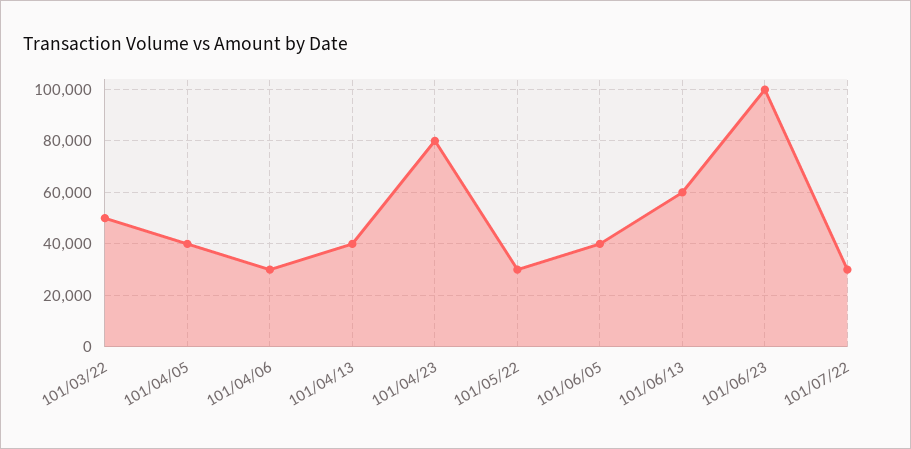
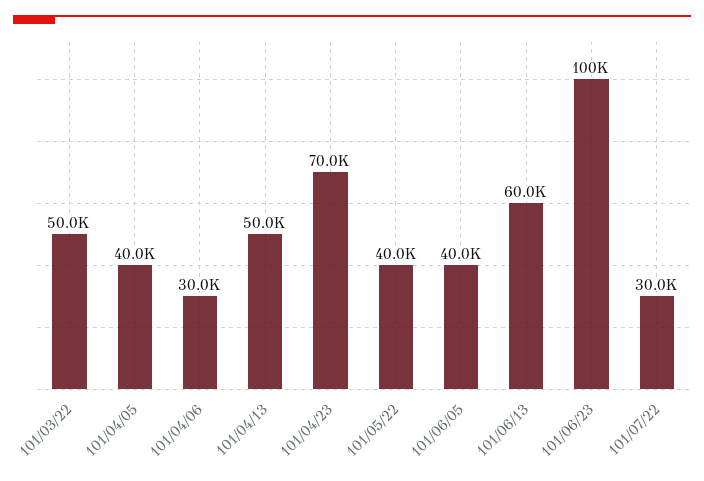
101/04/13: 40000 -> 50000
101/04/23: 80000 -> 70000
101/05/22: 30000 -> 40000

